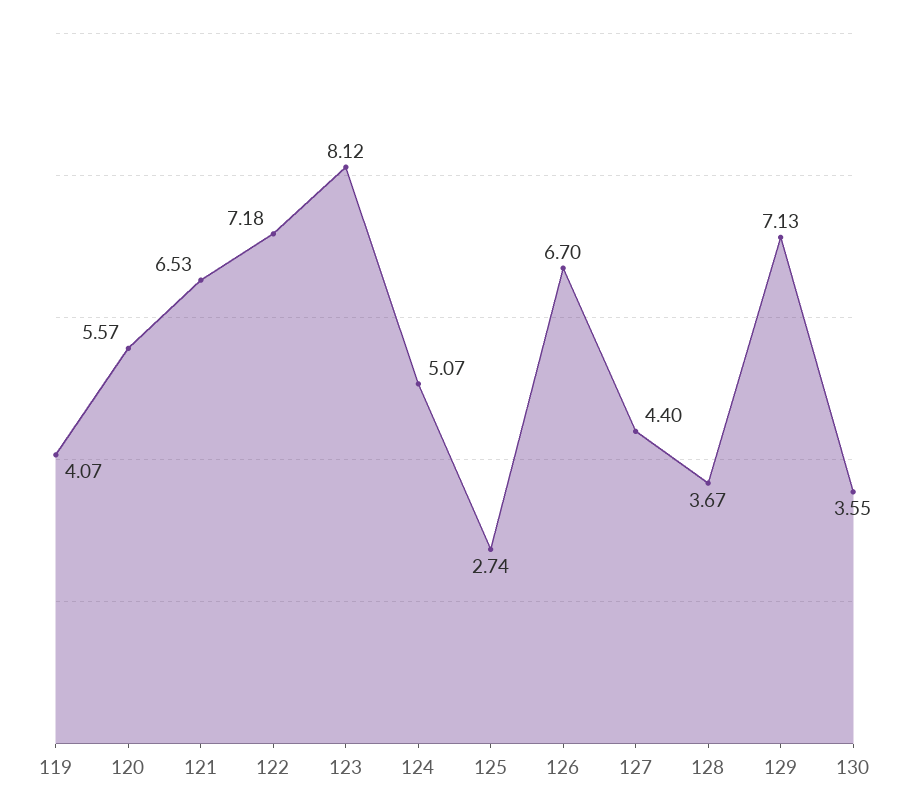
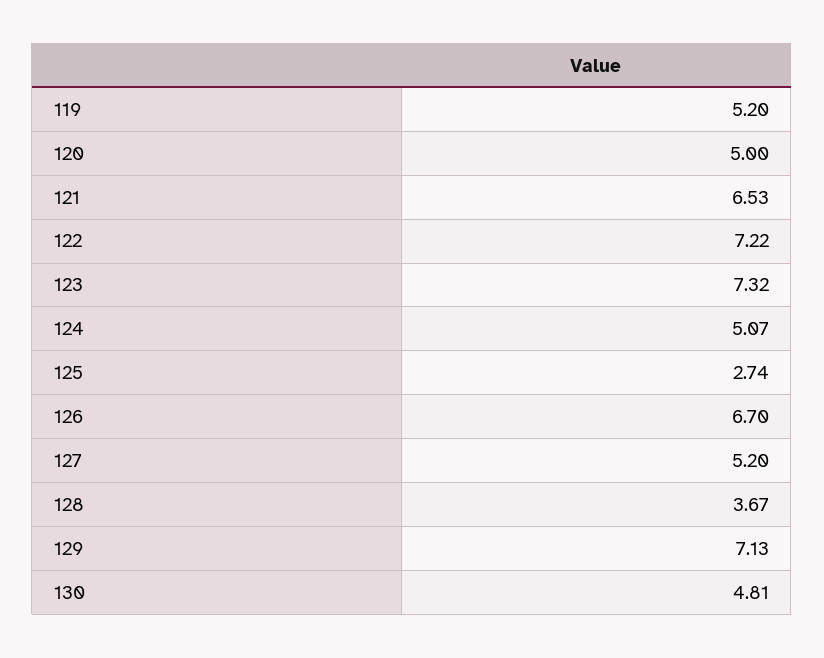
119: 4.07 -> 5.2
120: 5.57 -> 5
122: 7.18 -> 7.22
123: 8.12 -> 7.32
127: 4.4 -> 5.2
130: 3.55 -> 4.81

